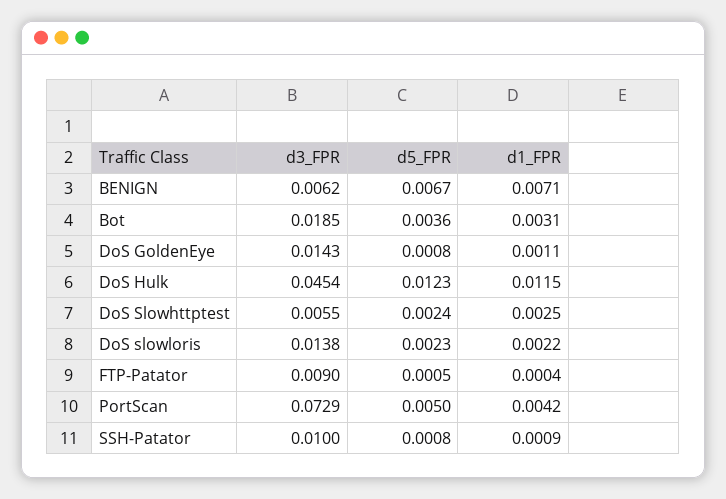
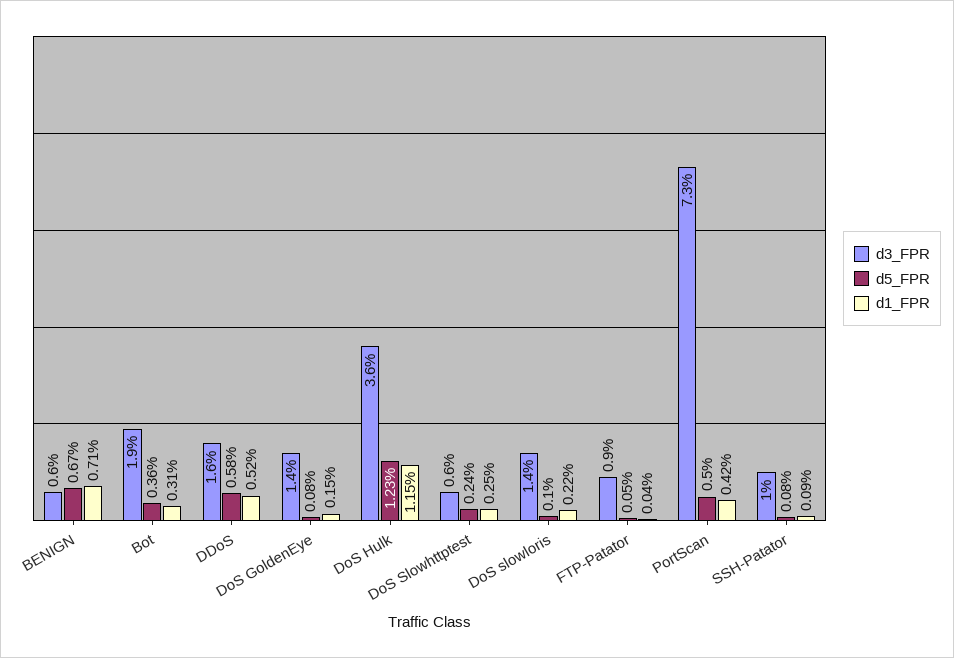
d1_FPR, DoS GoldenEye: 0.0011 -> 0.0015
d3_FPR, DoS Hulk: 0.0454 -> 0.036
d5_FPR, DoS slowloris: 0.0023 -> 0.001
d3_FPR, DDoS: none -> 0.016
d5_FPR, DDoS: none -> 0.0058
d1_FPR, DDoS: none -> 0.0052

